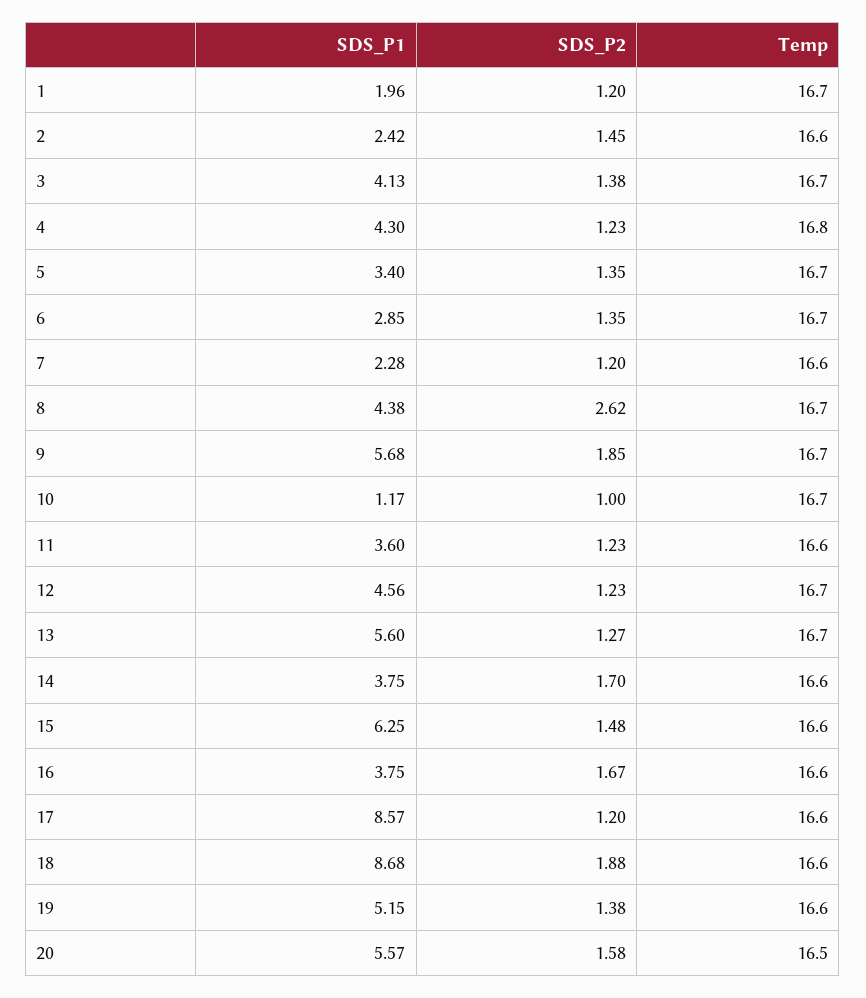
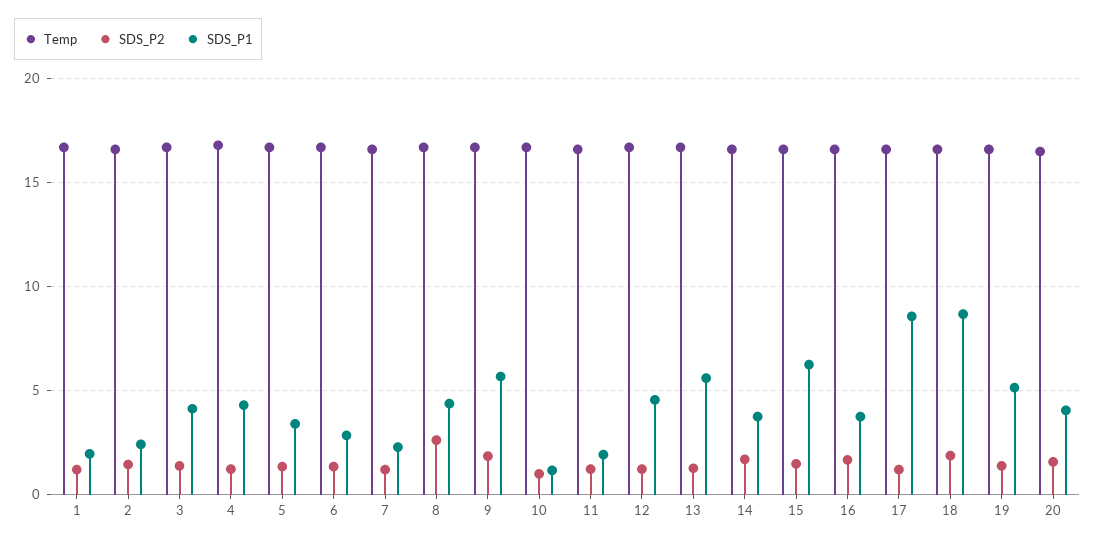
SDS_P1, 11: 3.6 -> 2
SDS_P1, 20: 5.57 -> 4

